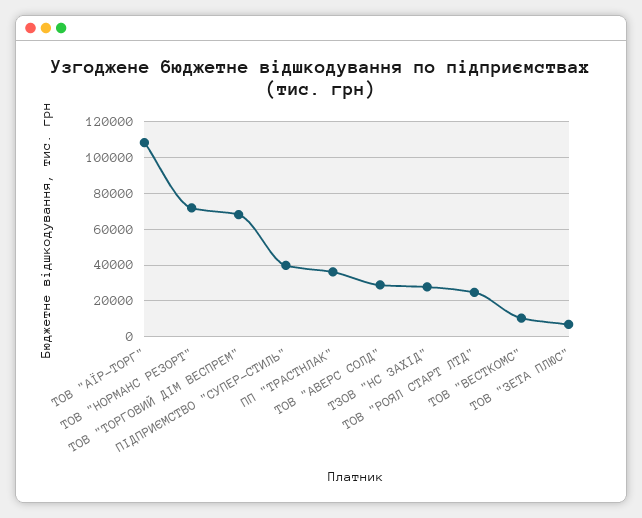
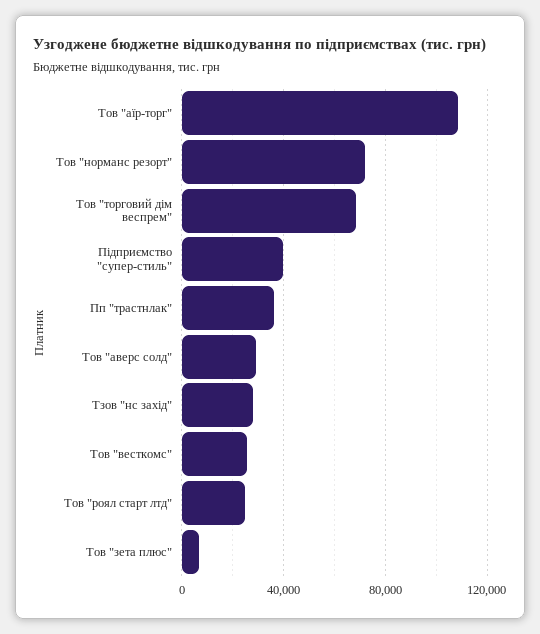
ТОВ "ВЕСТКОМС": 10000 -> 25000

